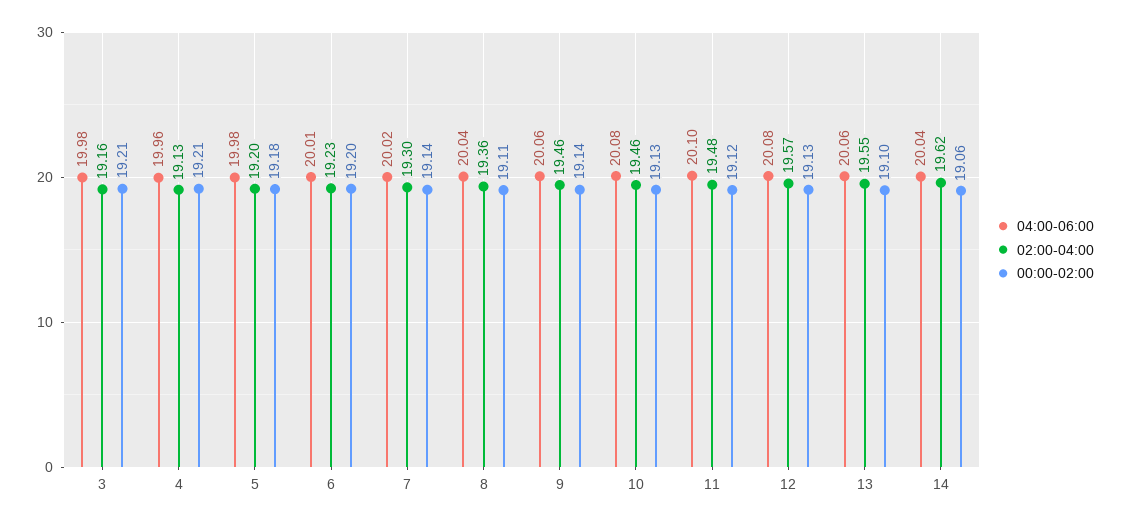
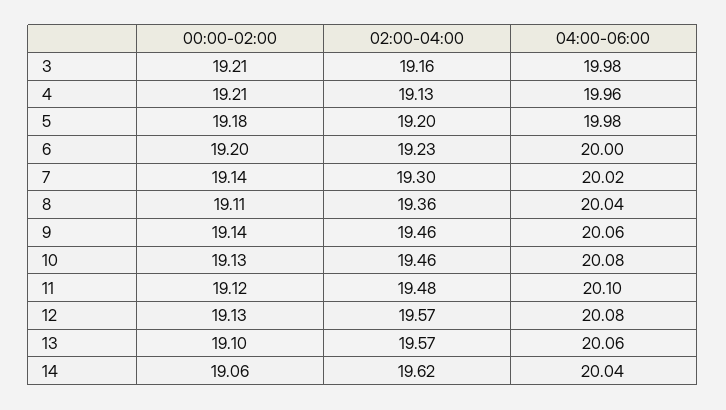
04:00-06:00, 6: 20.01 -> 20
02:00-04:00, 13: 19.55 -> 19.57

